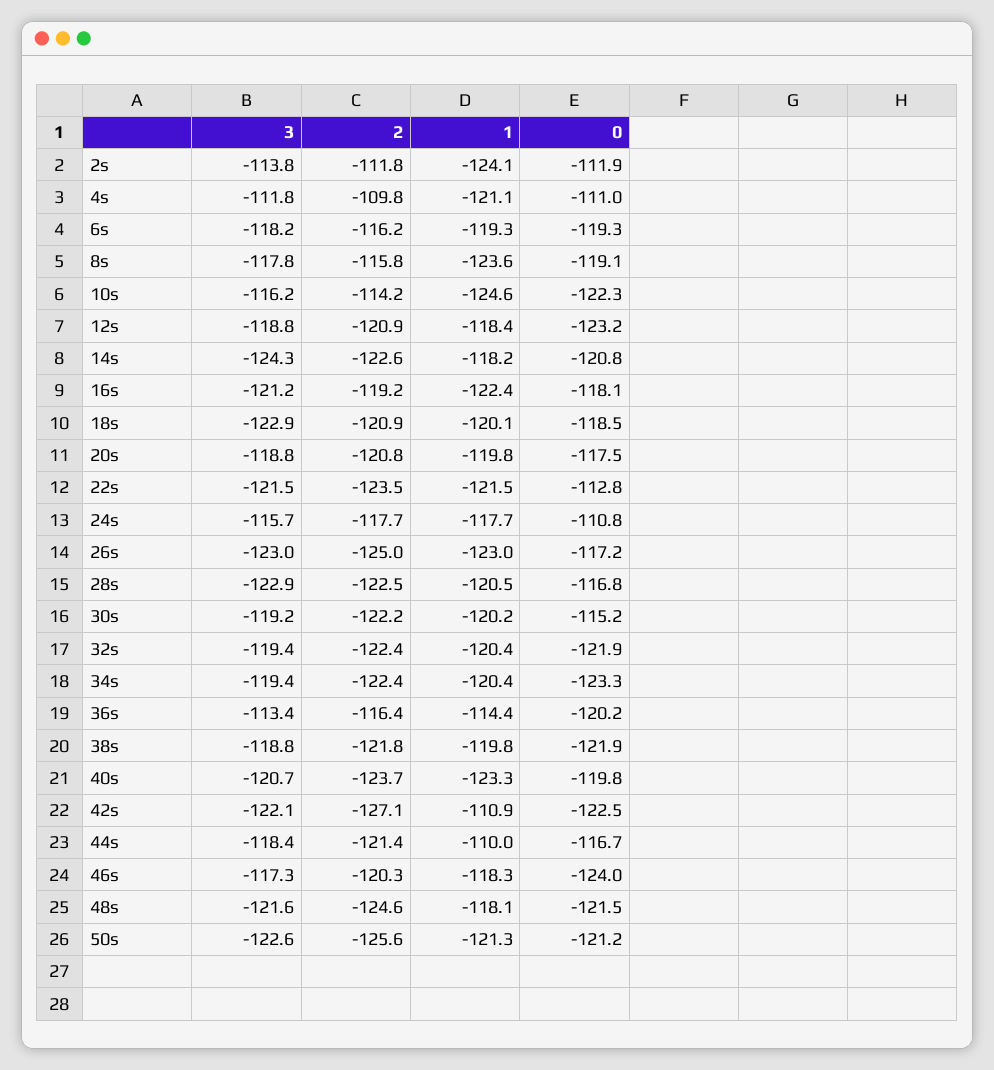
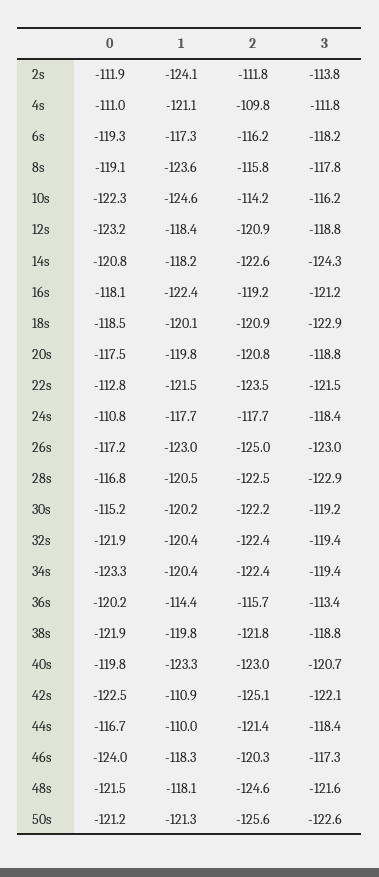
1, 6s: -119.3 -> -117.3
3, 24s: -115.7 -> -118.4
2, 36s: -116.4 -> -115.7
2, 40s: -123.7 -> -123
2, 42s: -127.1 -> -125.1

